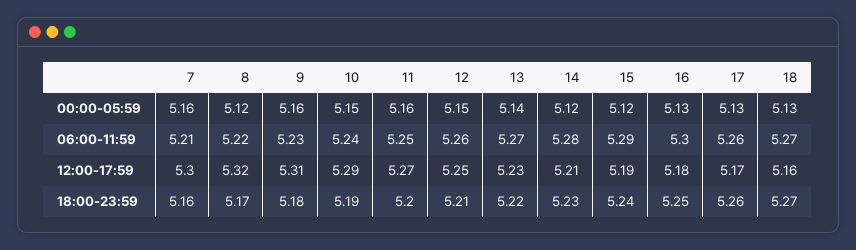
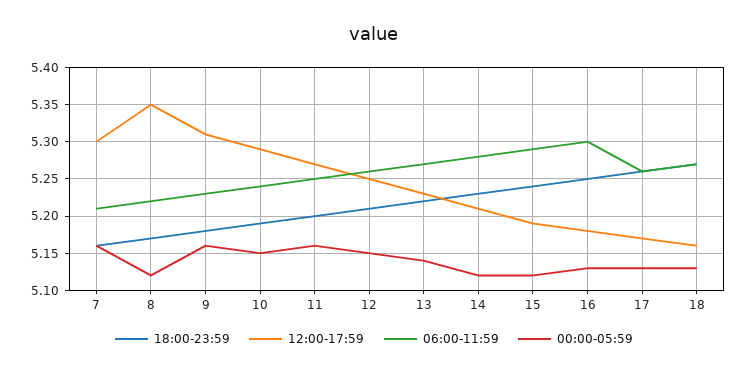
12:00-17:59, 8: 5.32 -> 5.35

